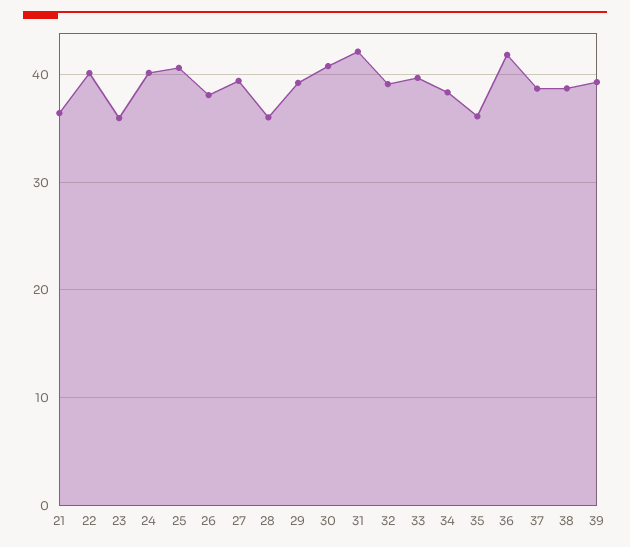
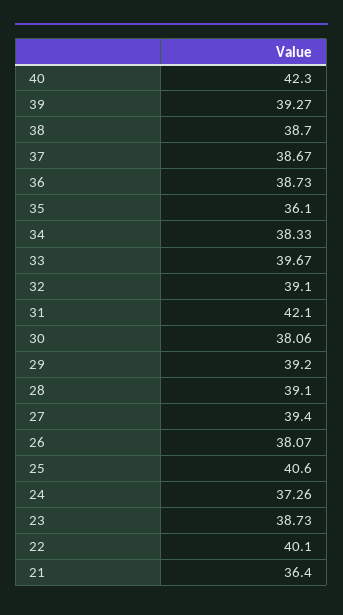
23: 36 -> 38.73
24: 40 -> 37.26
28: 36 -> 39.1
30: 41 -> 38.06
36: 42 -> 38.73
40: none -> 42.3

